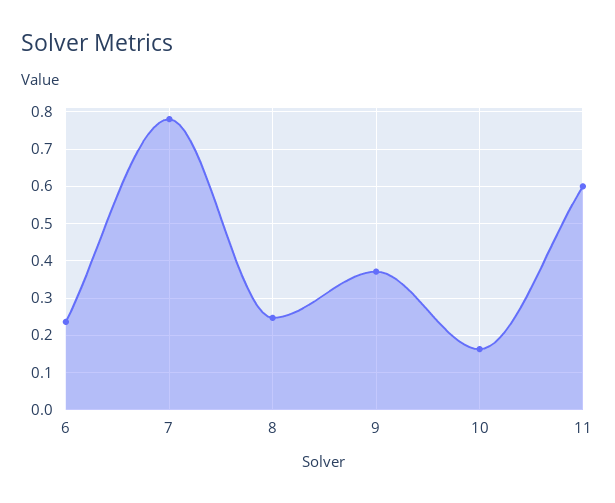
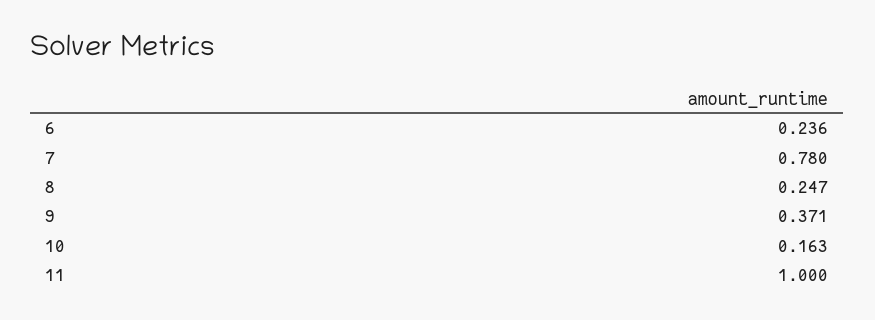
11: 0.6 -> 1

